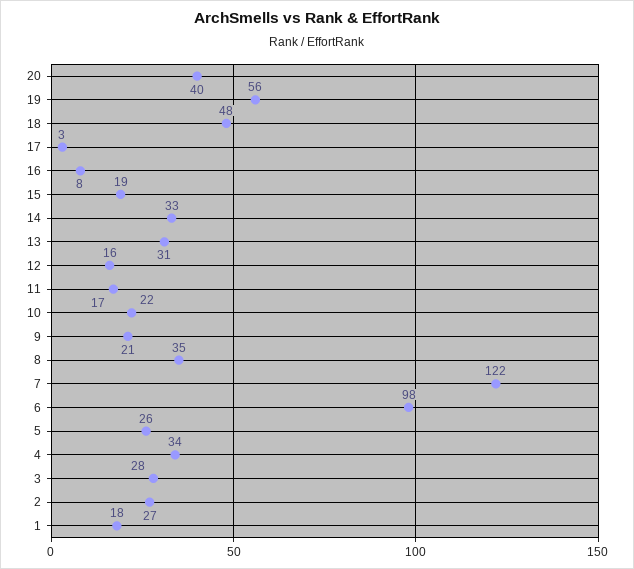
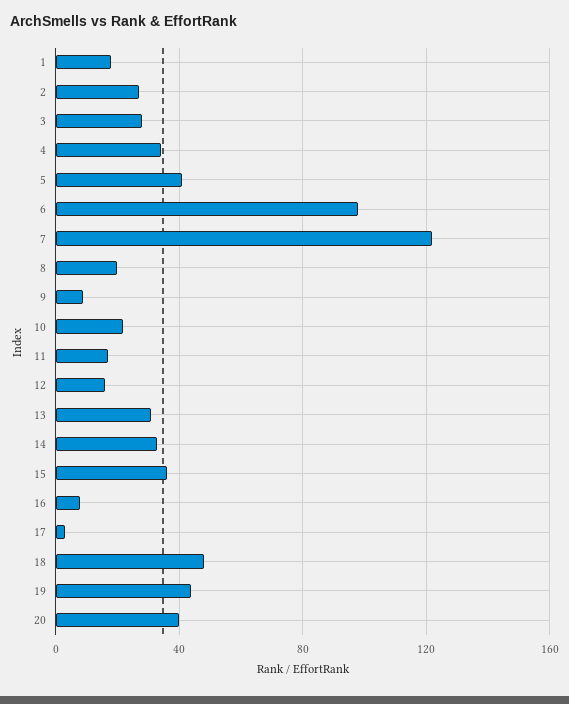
19: 56 -> 45
15: 19 -> 35
9: 21 -> 10
8: 35 -> 20
5: 26 -> 40

